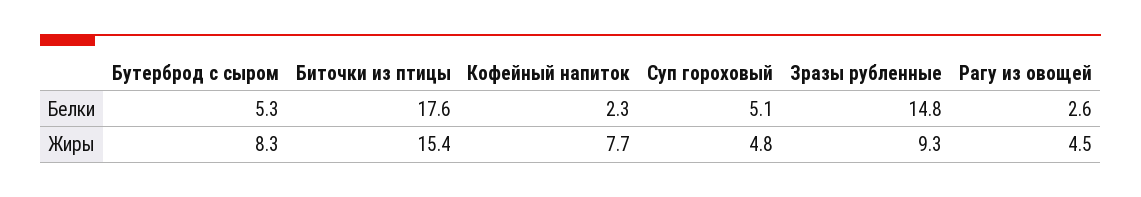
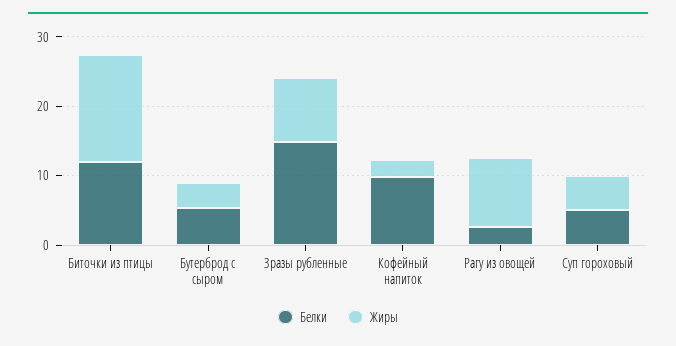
Белки, Биточки из птицы: 17.6 -> 12
Белки, Кофейный напиток: 2.3 -> 10
Жиры, Бутерброд с сыром: 8.3 -> 4
Жиры, Кофейный напиток: 7.7 -> 2
Жиры, Рагу из овощей: 4.5 -> 10

